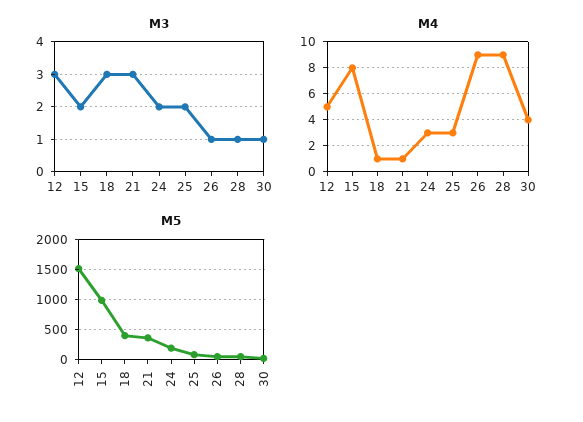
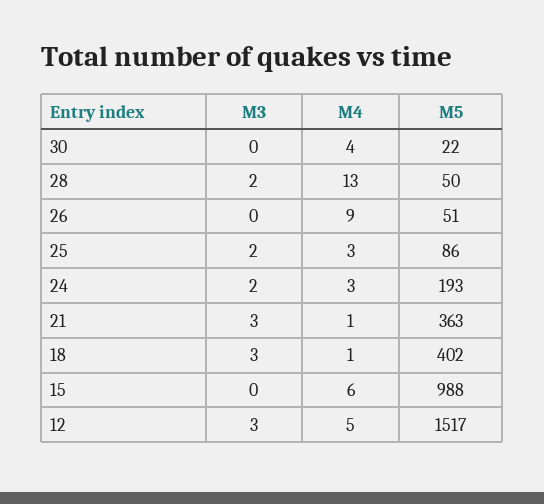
M3, 15: 2 -> 0
M3, 26: 1 -> 0
M3, 28: 1 -> 2
M3, 30: 1 -> 0
M4, 15: 8 -> 6
M4, 28: 9 -> 13

